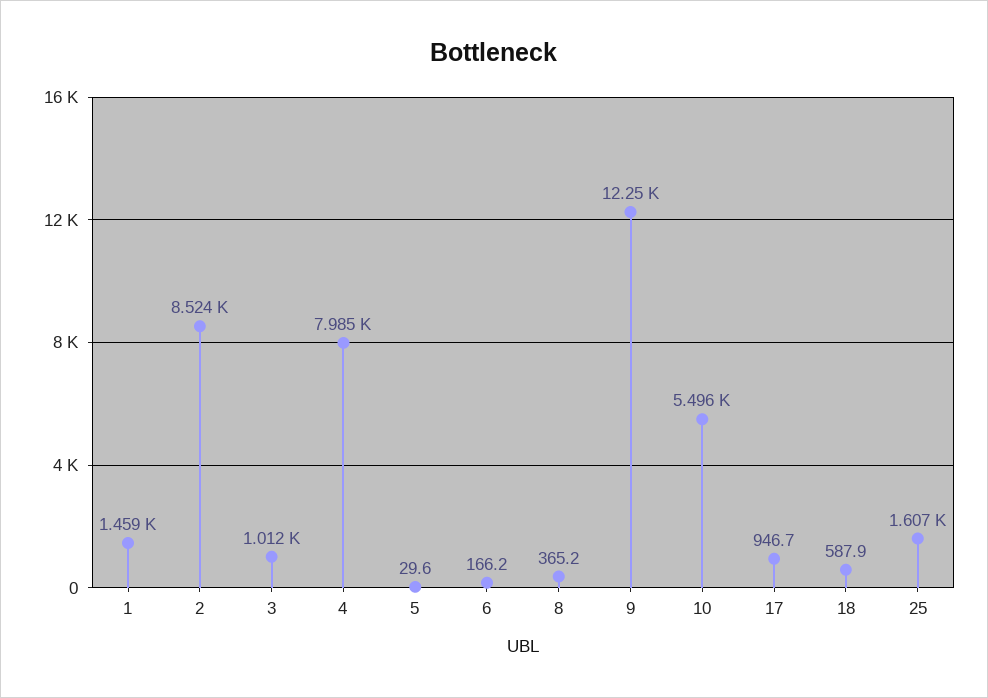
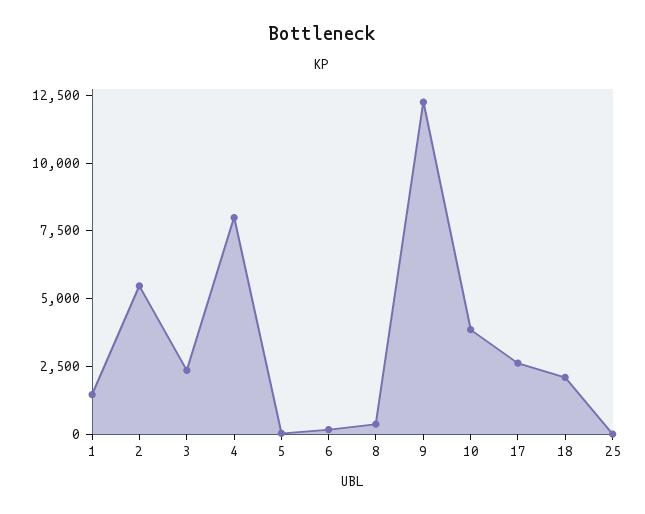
2: 8524 -> 5500
3: 1012 -> 2500
10: 5496 -> 4000
17: 946.7 -> 2500
18: 587.9 -> 2000
25: 1607 -> 0

